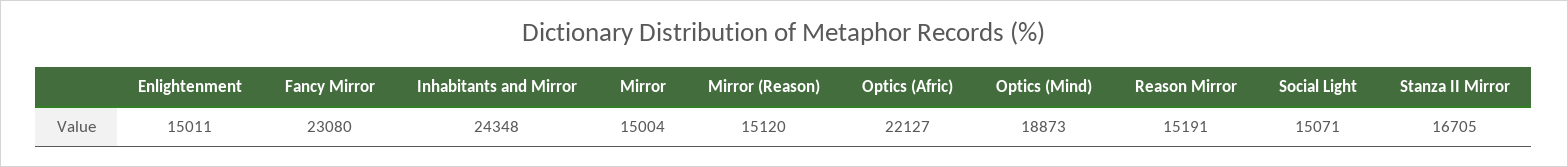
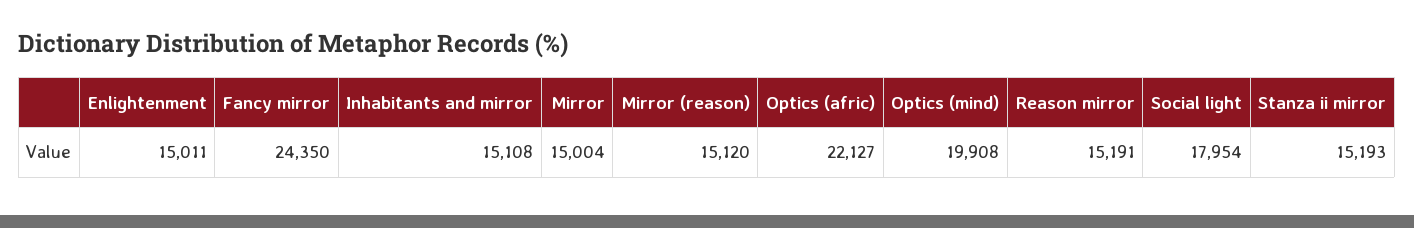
Fancy Mirror: 23080 -> 24350
Inhabitants and Mirror: 24348 -> 15108
Optics (Mind): 18873 -> 19908
Social Light: 15071 -> 17954
Stanza II Mirror: 16705 -> 15193

